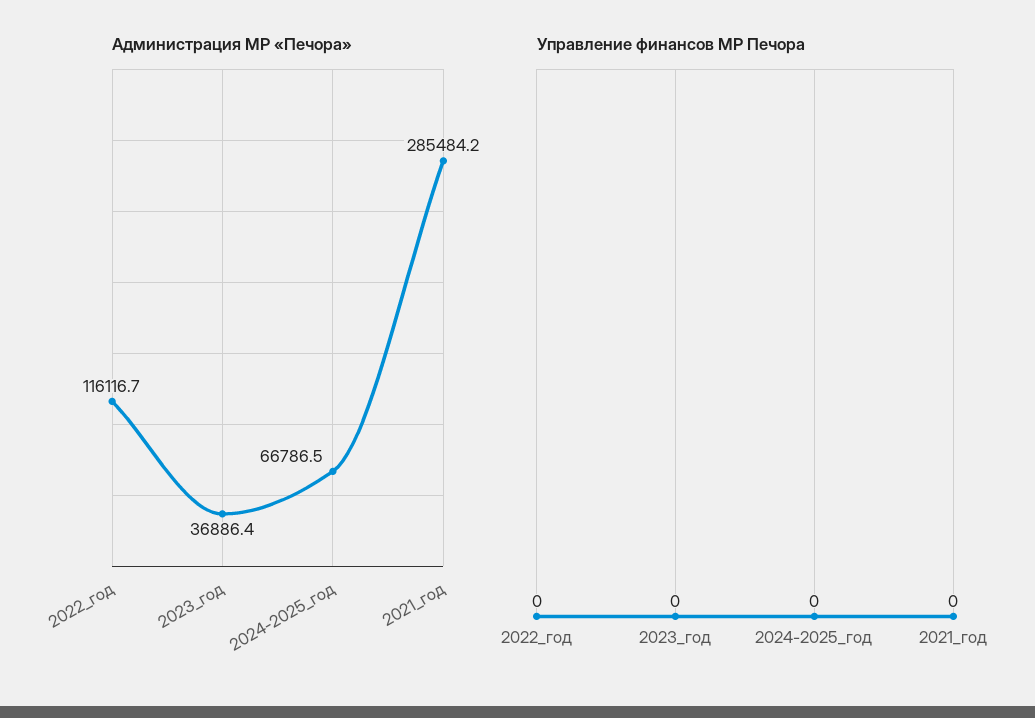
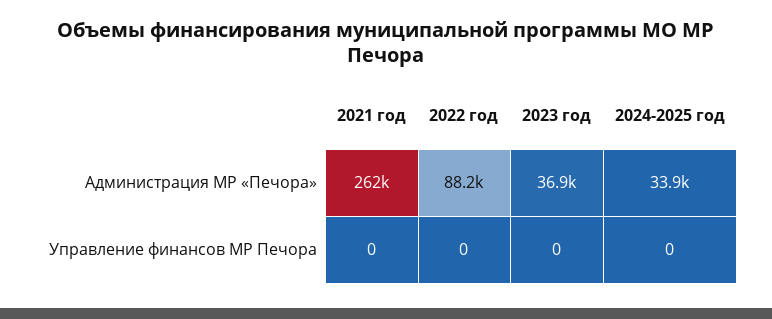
Администрация МР «Печора», 2022_год: 116116.7 -> 88200
Администрация МР «Печора», 2024-2025_год: 66786.5 -> 33900
Администрация МР «Печора», 2021_год: 285484.2 -> 262000

